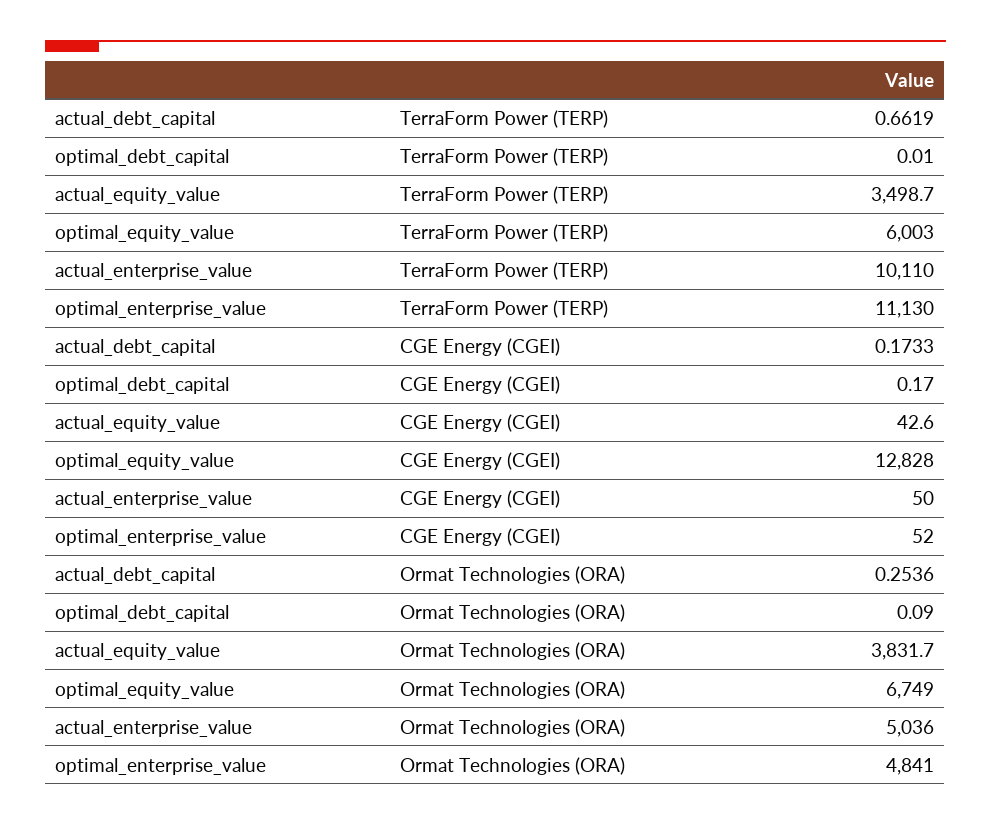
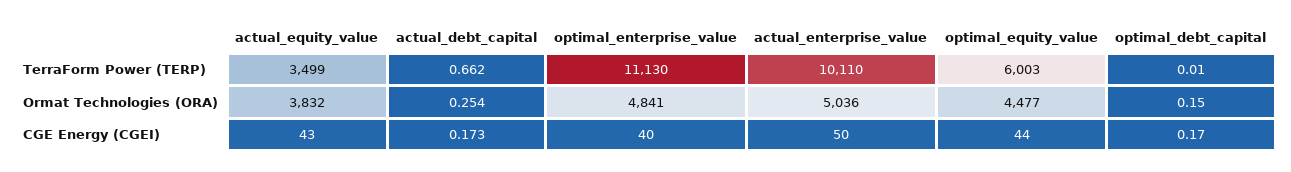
optimal_equity_value, CGE Energy (CGEI): 12828 -> 44
optimal_enterprise_value, CGE Energy (CGEI): 52 -> 40
optimal_debt_capital, Ormat Technologies (ORA): 0.09 -> 0.15
optimal_equity_value, Ormat Technologies (ORA): 6749 -> 4477

